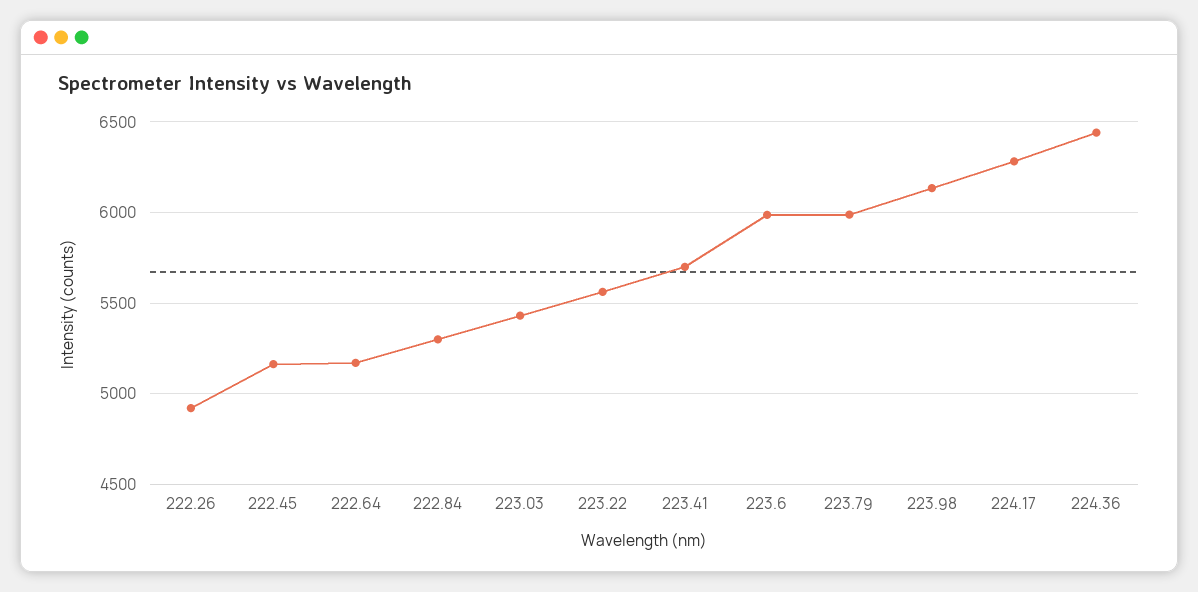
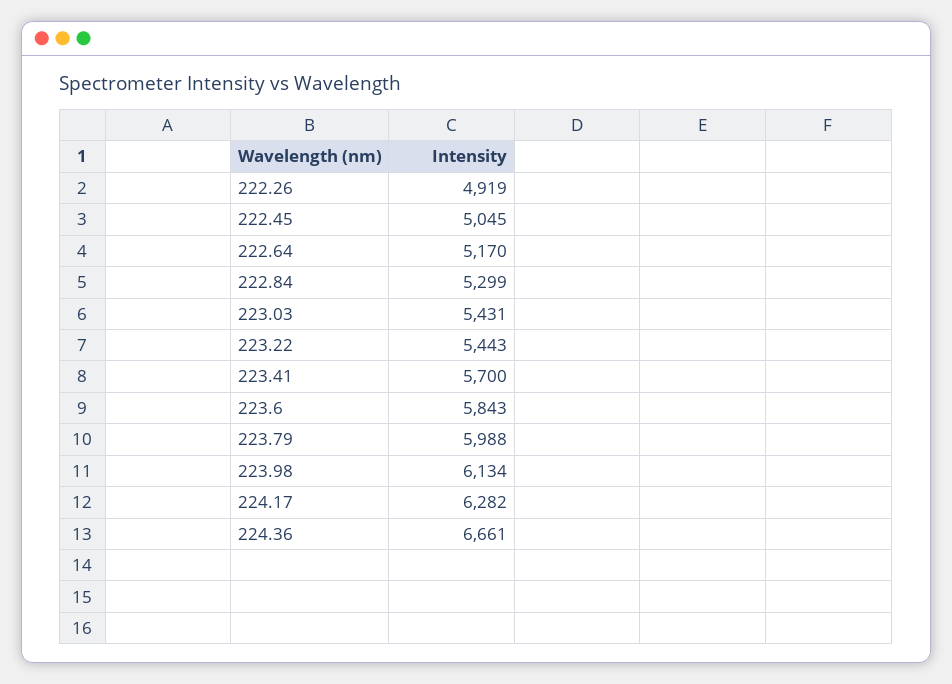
222.45: 5150 -> 5045
223.22: 5550 -> 5443
223.6: 6000 -> 5843
224.36: 6450 -> 6661

